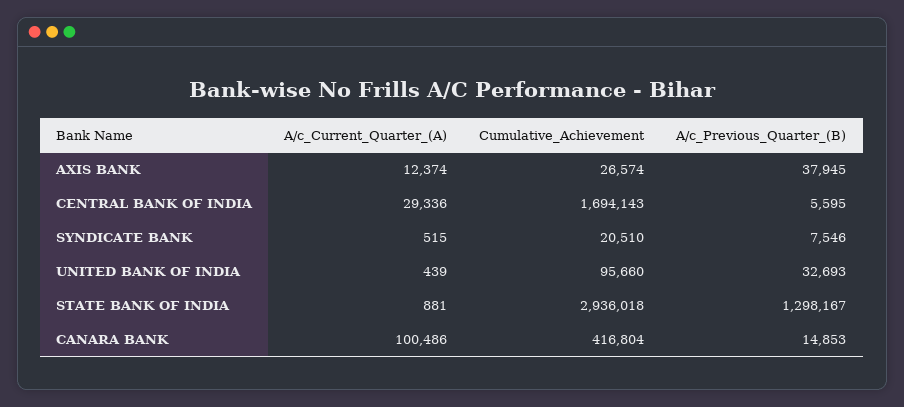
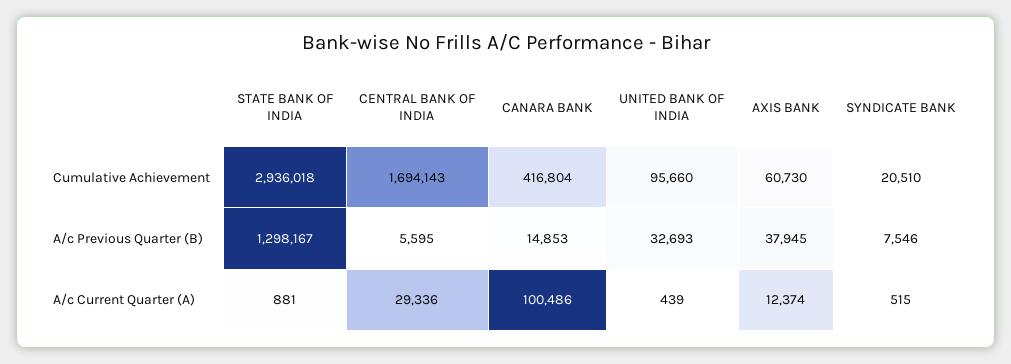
Cumulative_Achievement, AXIS BANK: 26574 -> 60730

